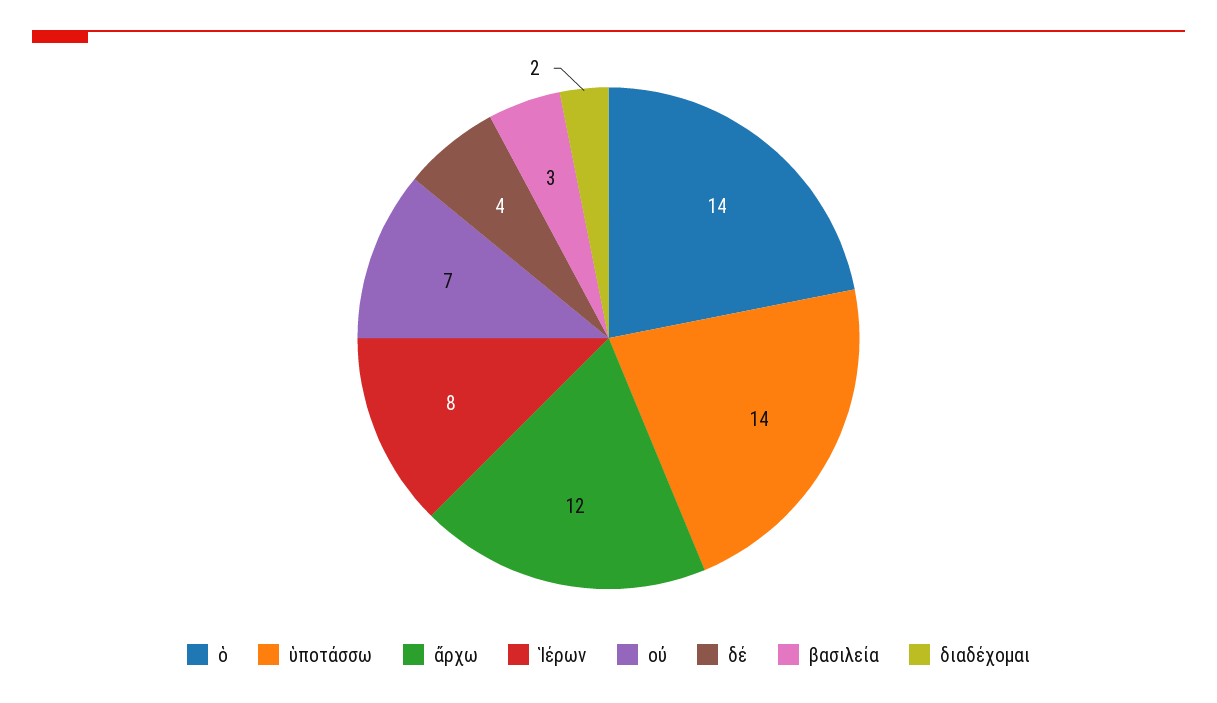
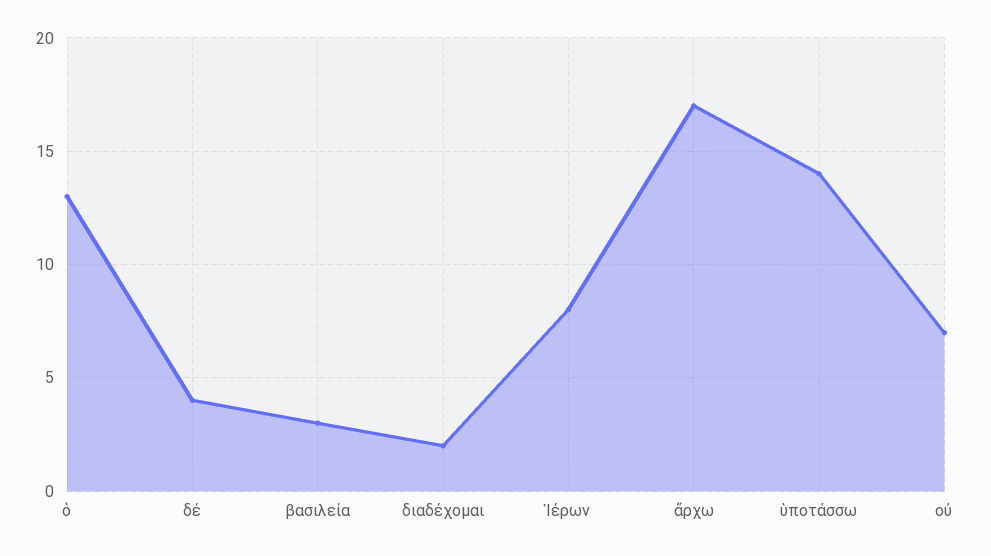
ὁ: 14 -> 13
ἄρχω: 12 -> 17

